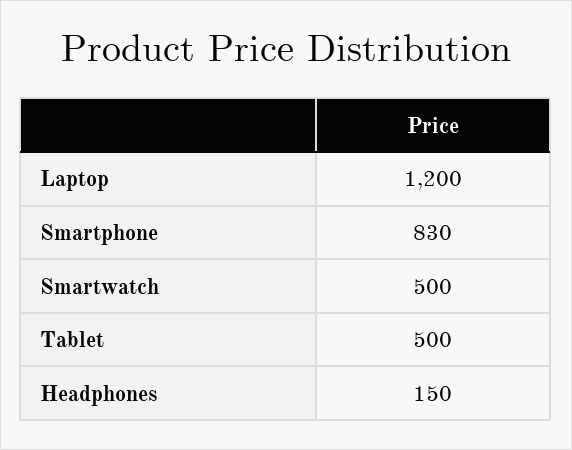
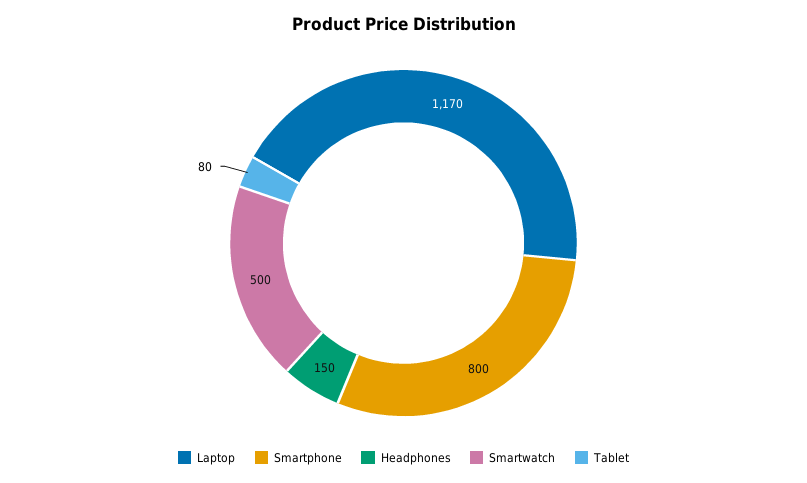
Laptop: 1200 -> 1170
Smartphone: 830 -> 800
Tablet: 500 -> 80

